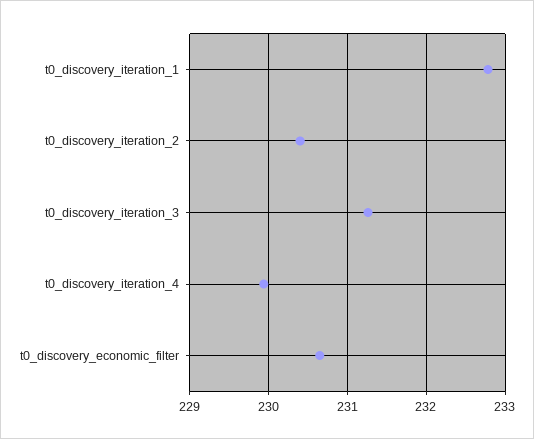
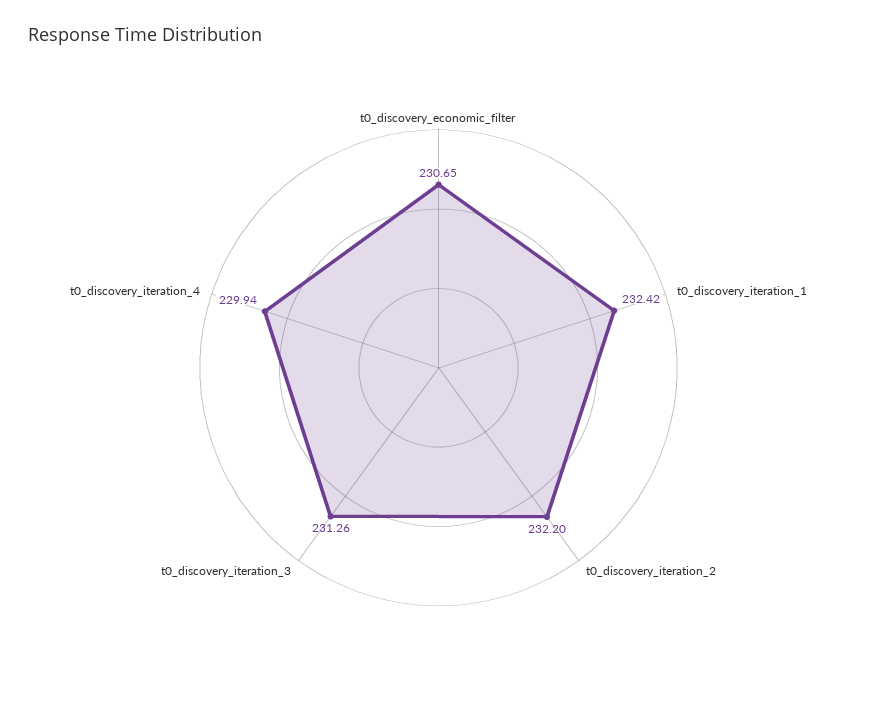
t0_discovery_iteration_1: 232.8 -> 232.42
t0_discovery_iteration_2: 230.4 -> 232.2

